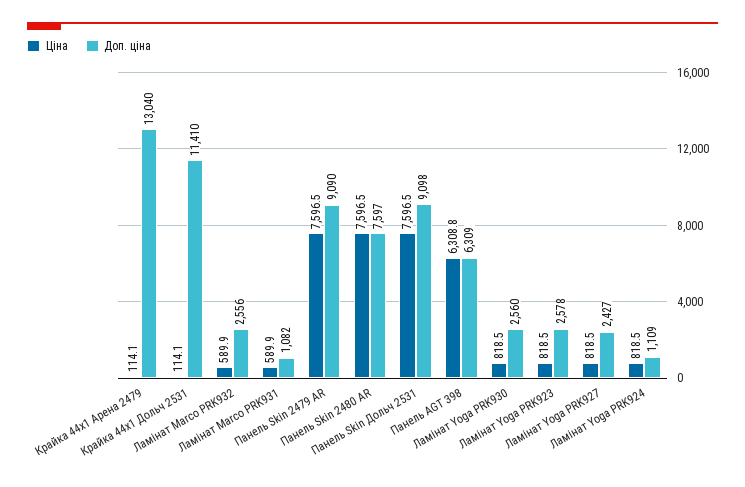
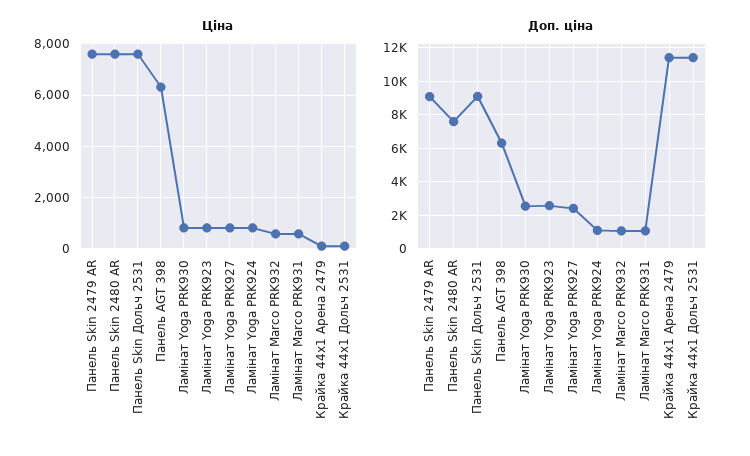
Доп. ціна, Крайка 44x1 Арена 2479: 13040 -> 11500
Доп. ціна, Ламінат Marco PRK932: 2556 -> 1000

